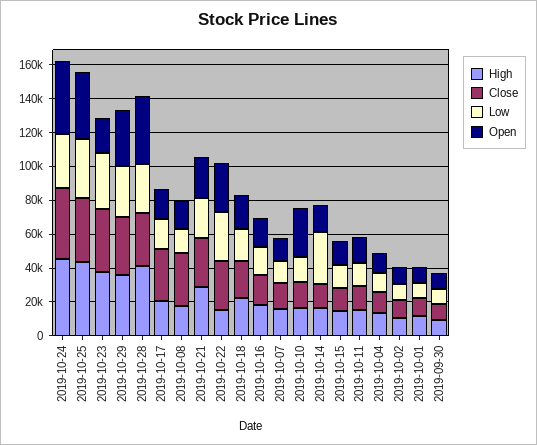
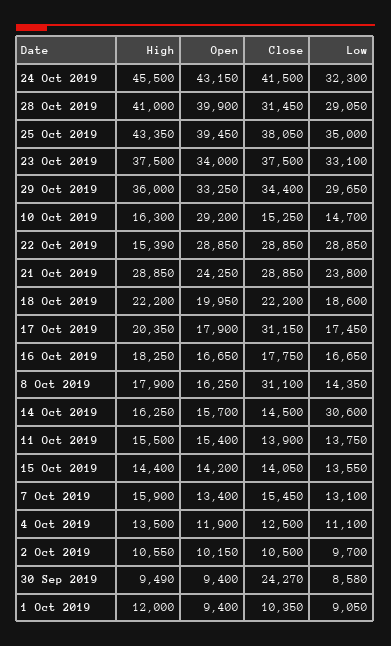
Open, 2019-10-23: 20000 -> 34000
Close, 2019-09-30: 10000 -> 24270

